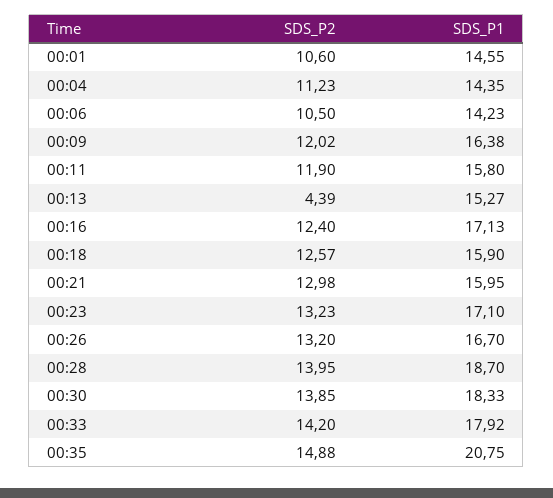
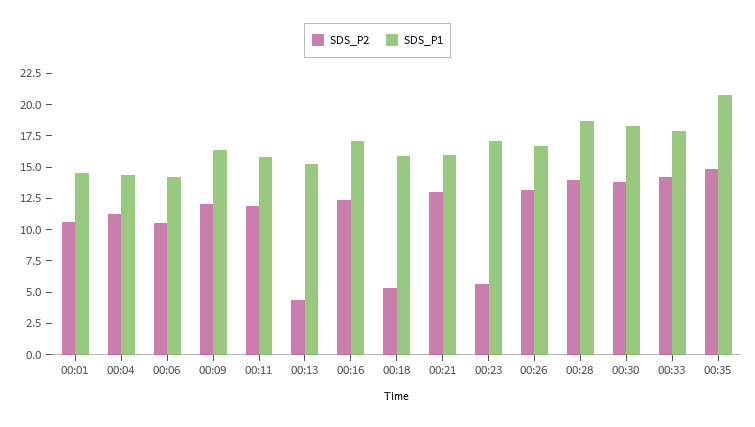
SDS_P2, 00:18: 12.57 -> 5
SDS_P2, 00:23: 13.23 -> 5

